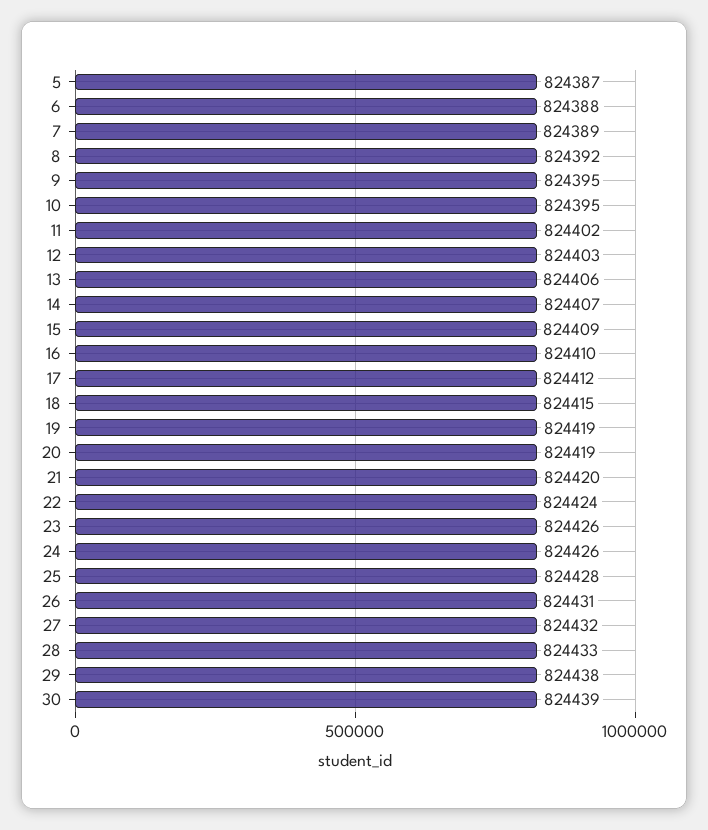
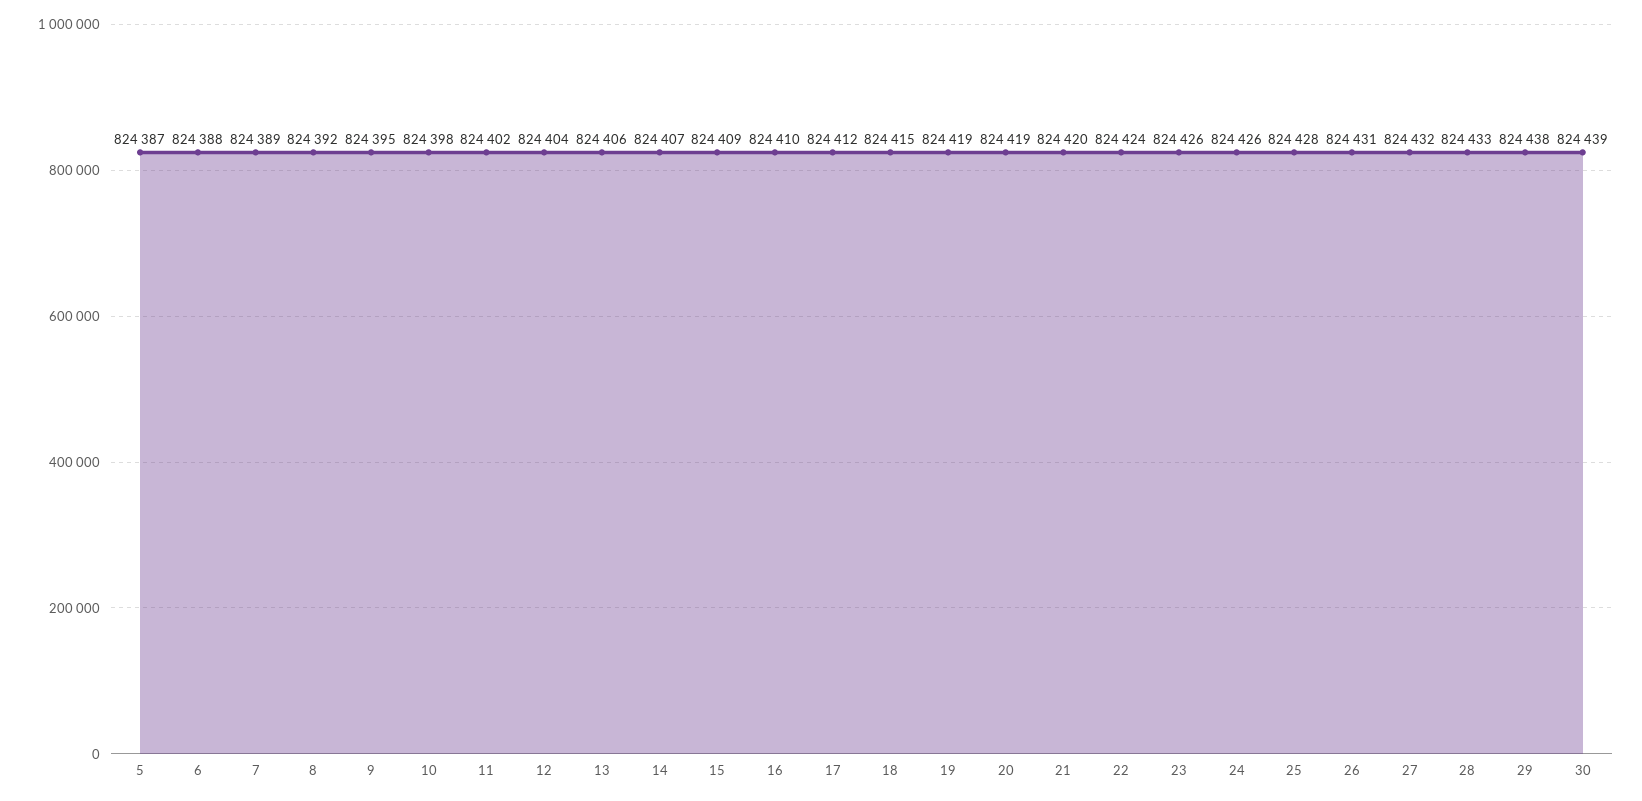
10: 824395 -> 824398
12: 824403 -> 824404

